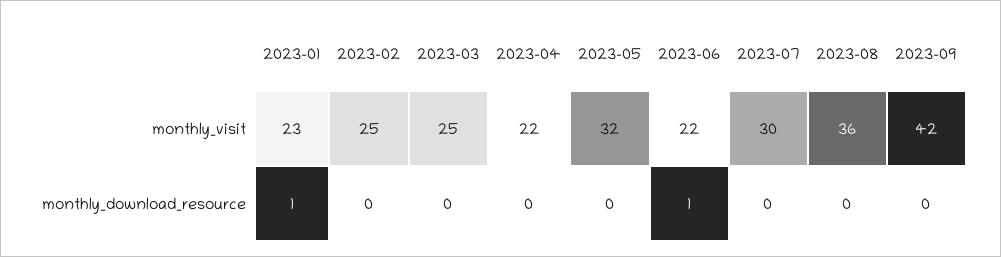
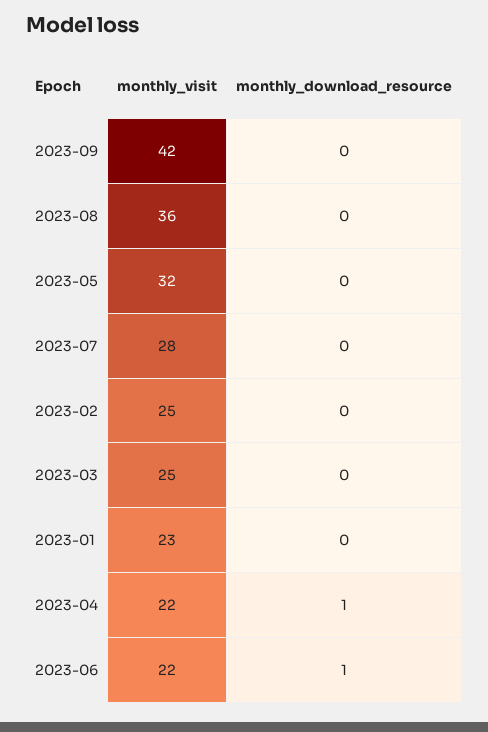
2023-07, monthly_visit: 30 -> 28
2023-01, monthly_download_resource: 1 -> 0
2023-04, monthly_download_resource: 0 -> 1

